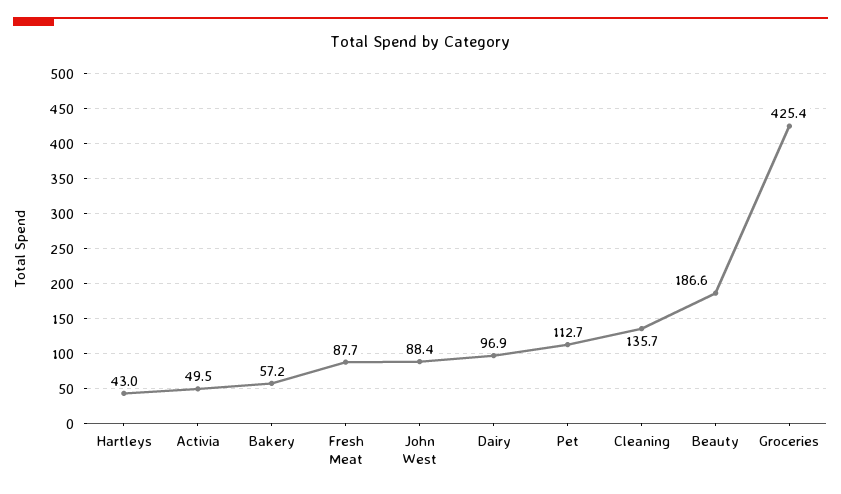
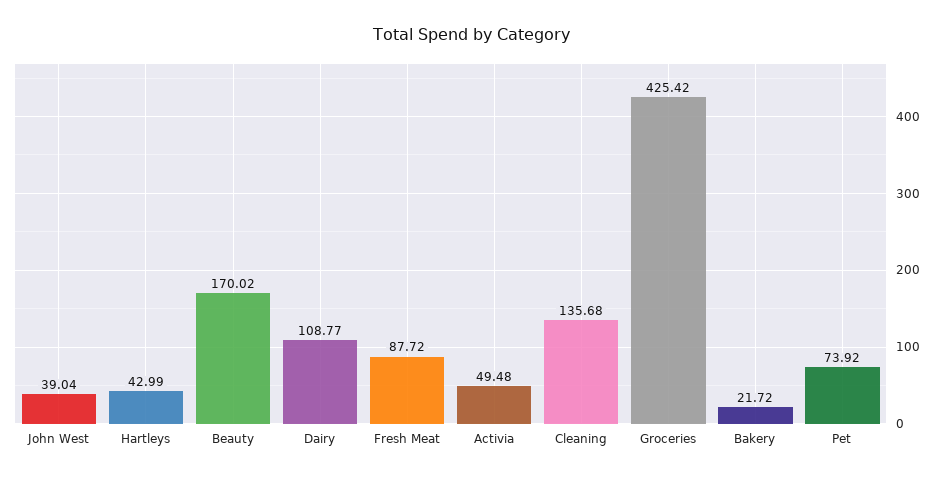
Bakery: 57.2 -> 21.72
John West: 88.4 -> 39.04
Dairy: 96.9 -> 108.77
Pet: 112.7 -> 73.92
Beauty: 186.6 -> 170.02

